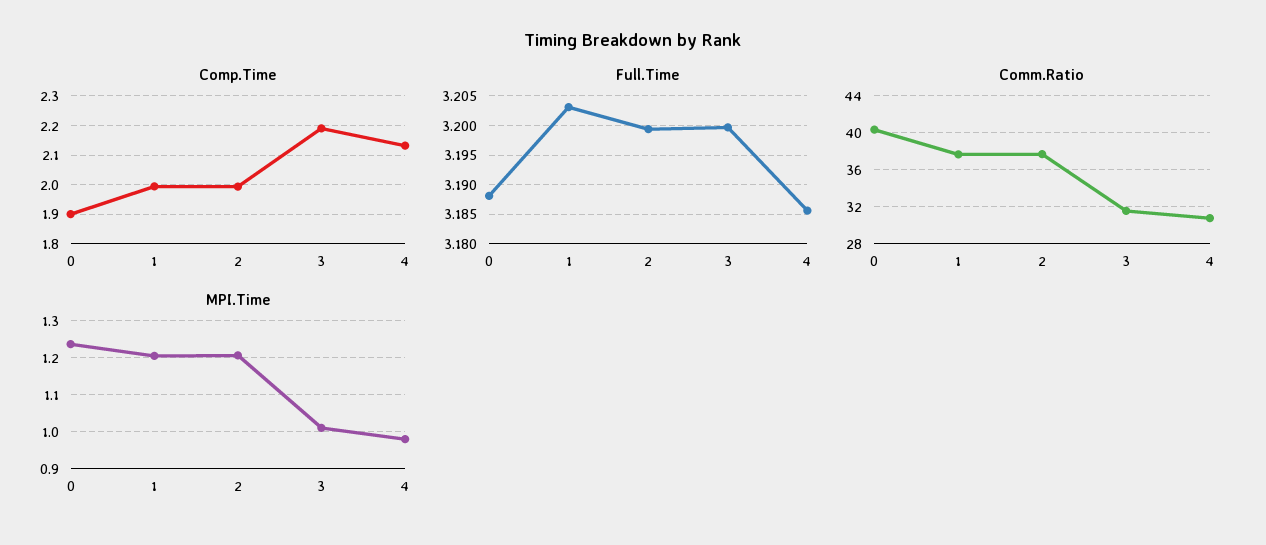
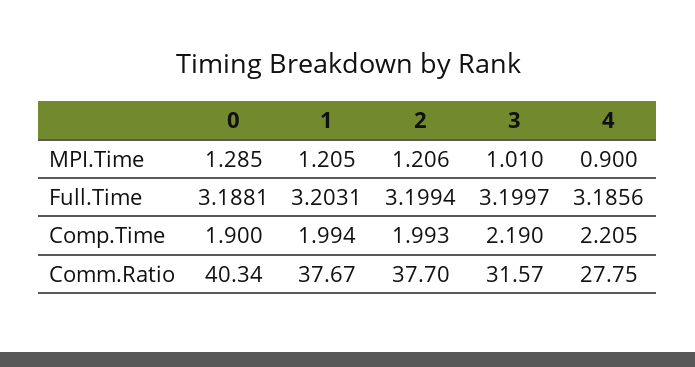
Comp.Time, 4: 2.125 -> 2.205
Comm.Ratio, 4: 31 -> 27.75
MPI.Time, 0: 1.24 -> 1.285
MPI.Time, 4: 0.98 -> 0.9

